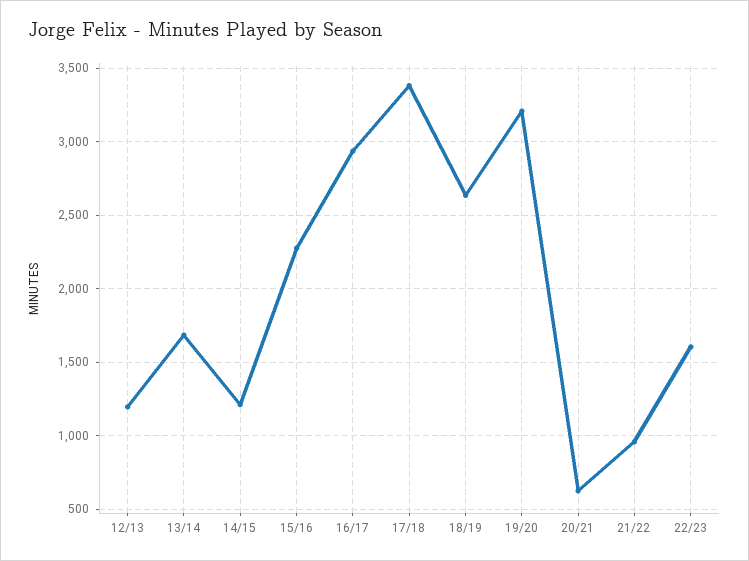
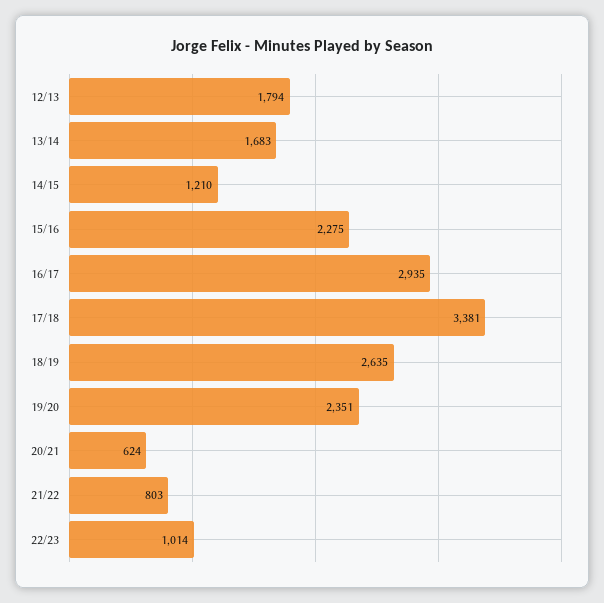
12/13: 1200 -> 1794
19/20: 3200 -> 2351
21/22: 950 -> 803
22/23: 1600 -> 1014

